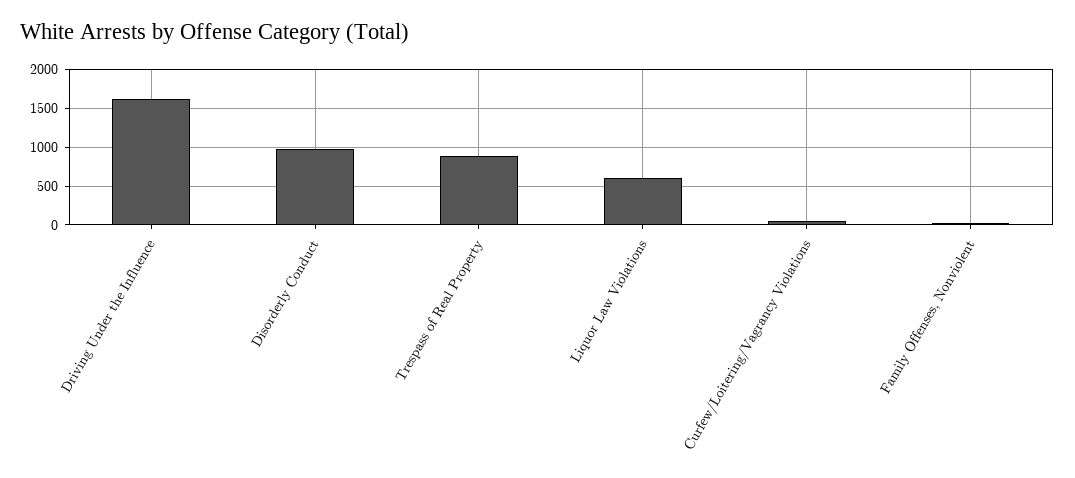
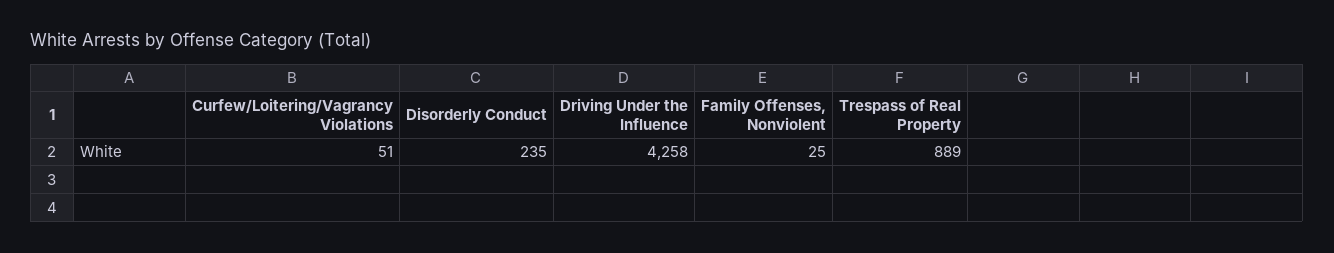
Driving Under the Influence: 1600 -> 4258
Disorderly Conduct: 1000 -> 235
Liquor Law Violations: 600 -> none

